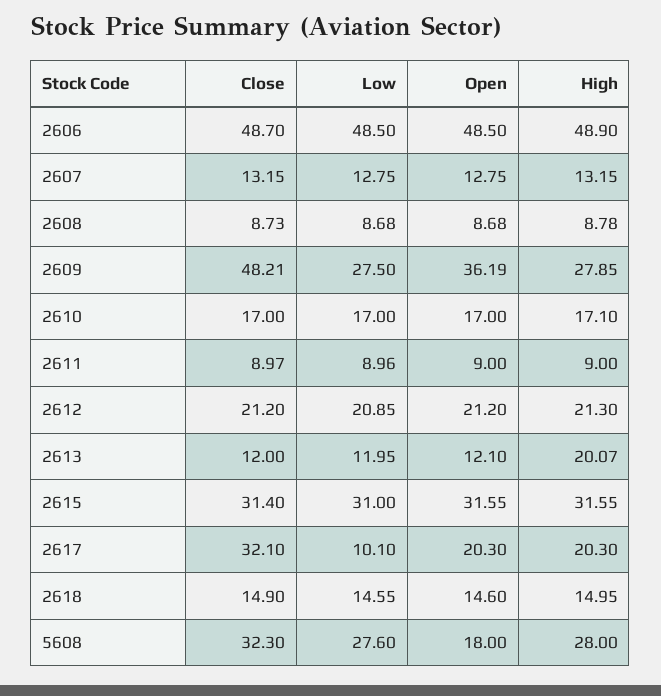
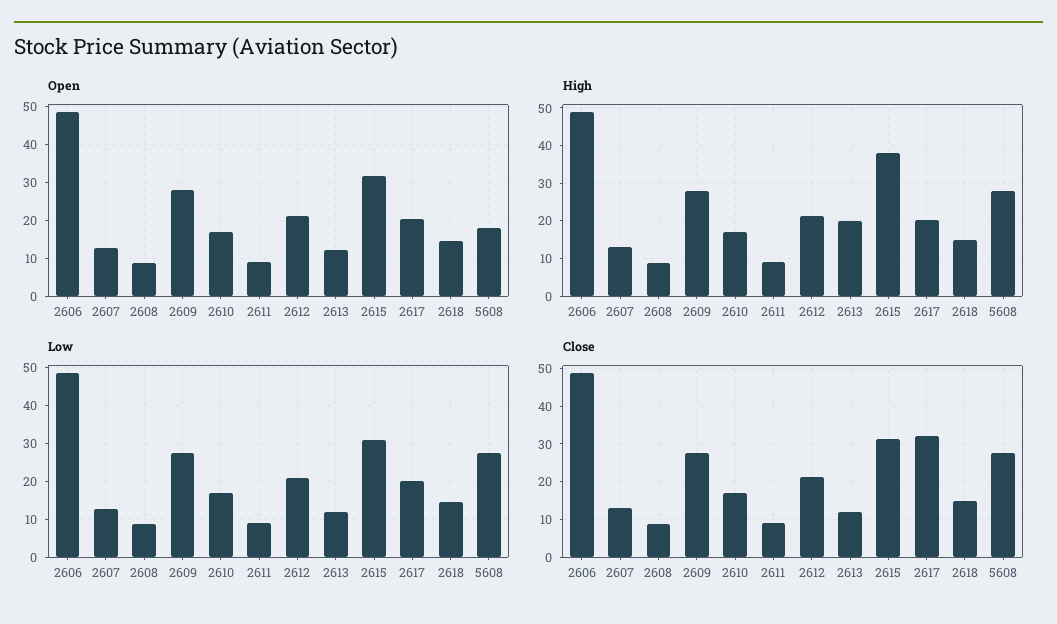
Close, 2609: 48.21 -> 28
Open, 2609: 36.19 -> 28
High, 2615: 31.55 -> 38
Low, 2617: 10.1 -> 20
Close, 5608: 32.3 -> 28

